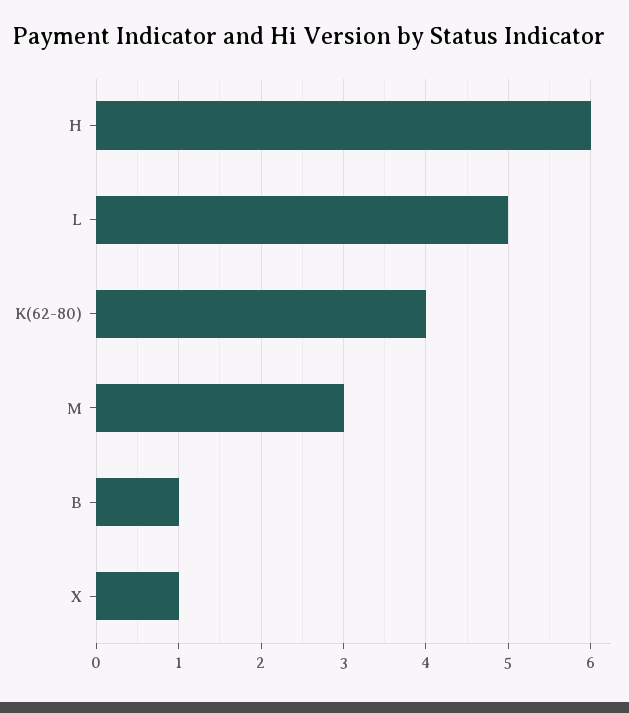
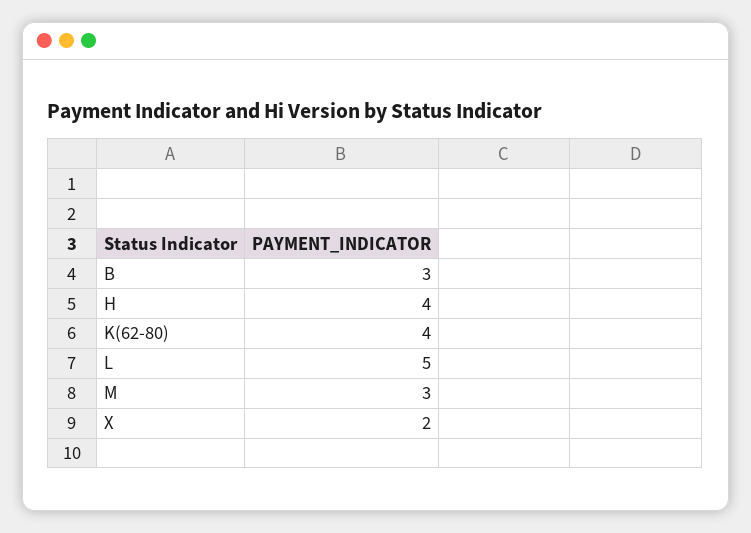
H: 6 -> 4
B: 1 -> 3
X: 1 -> 2

